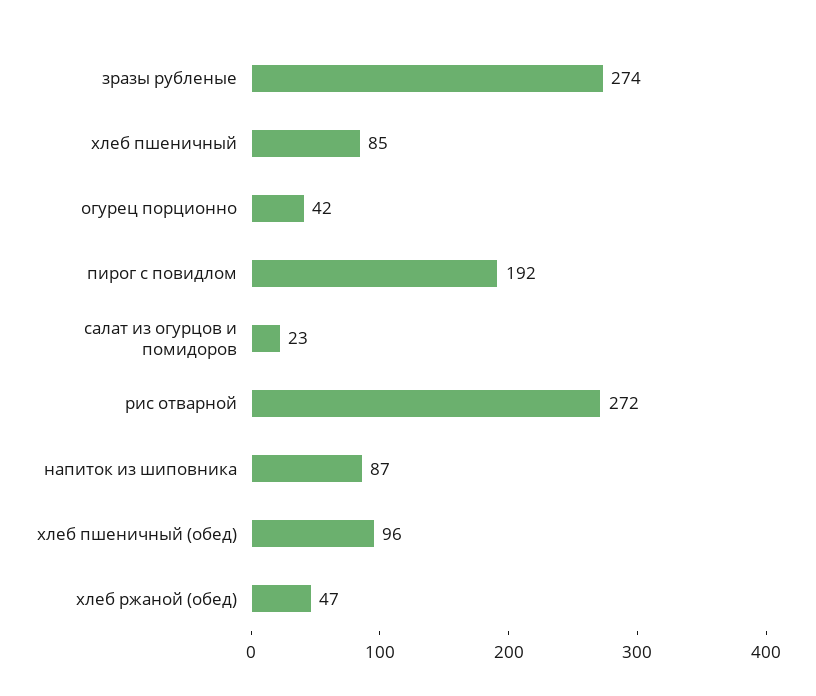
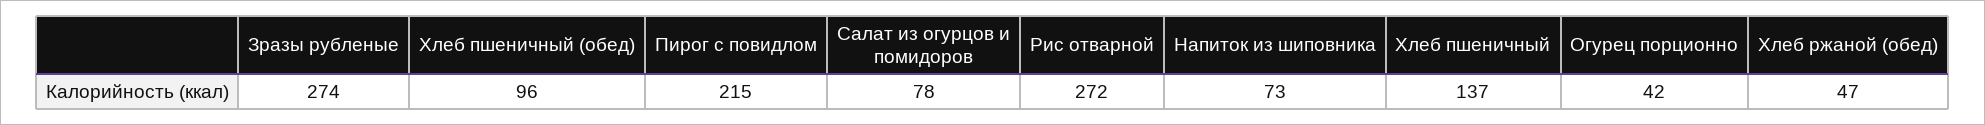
хлеб пшеничный: 85 -> 137
пирог с повидлом: 192 -> 215
салат из огурцов и помидоров: 23 -> 78
напиток из шиповника: 87 -> 73

